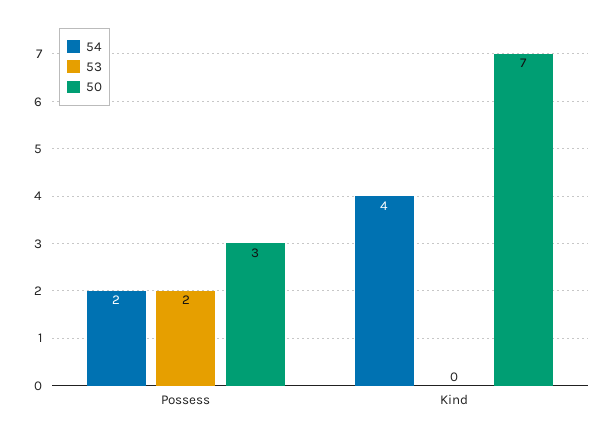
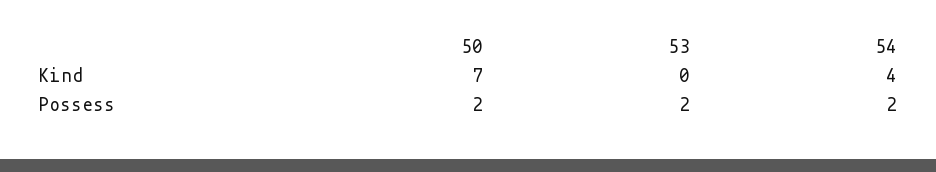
50, Possess: 3 -> 2

